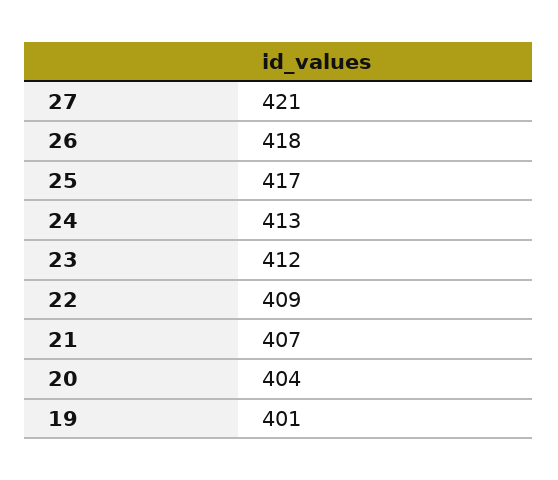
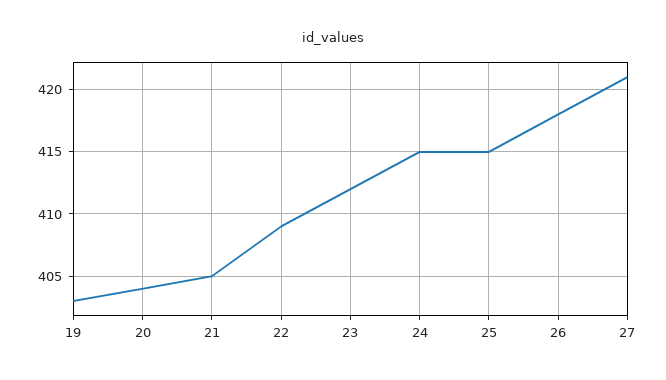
25: 417 -> 415
24: 413 -> 415
21: 407 -> 405
19: 401 -> 403

